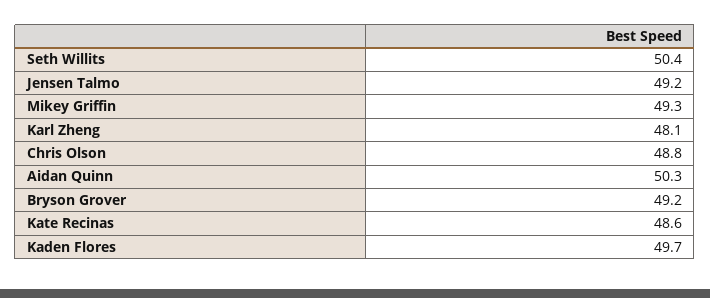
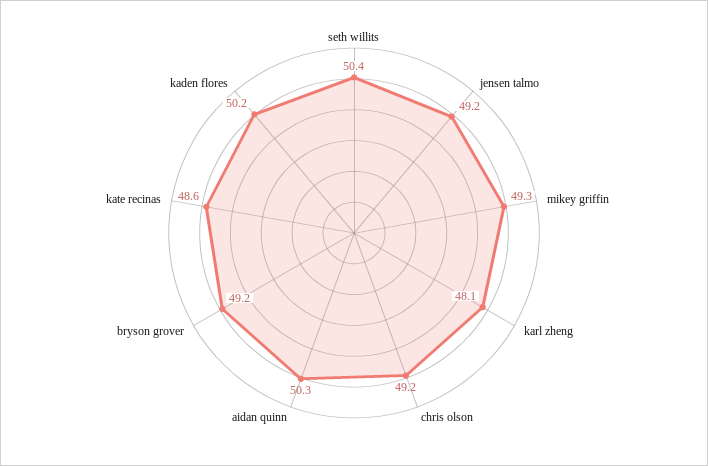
Chris Olson: 48.8 -> 49.2
Kaden Flores: 49.7 -> 50.2

